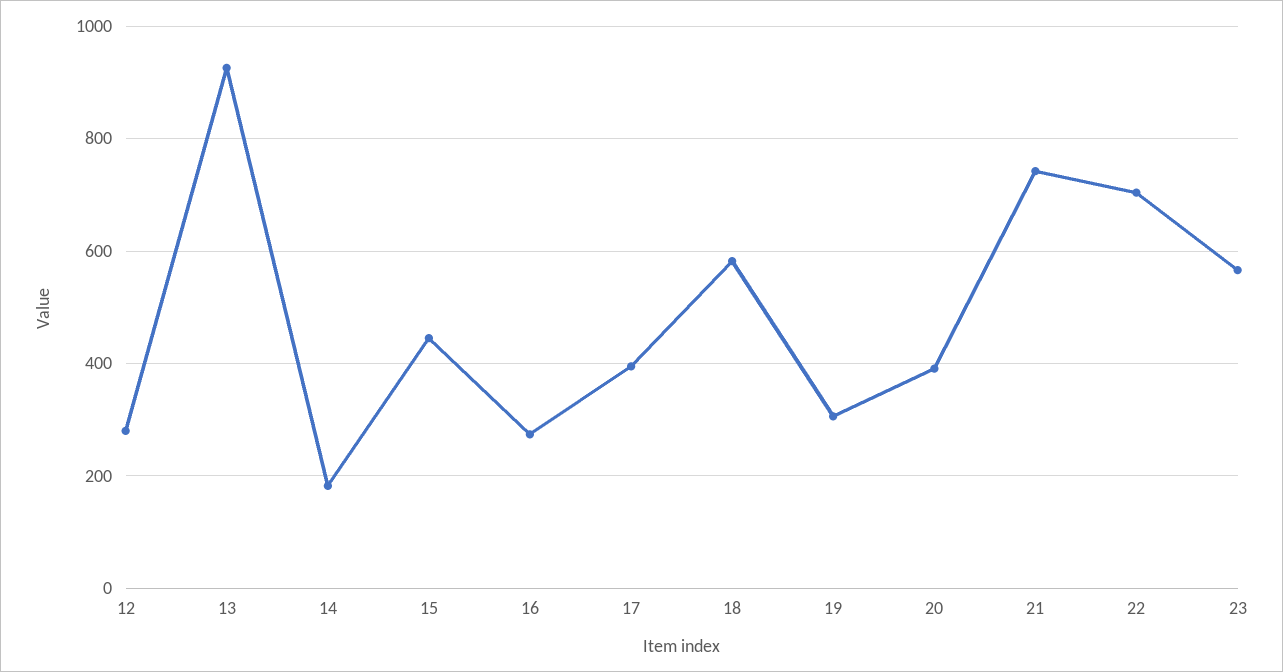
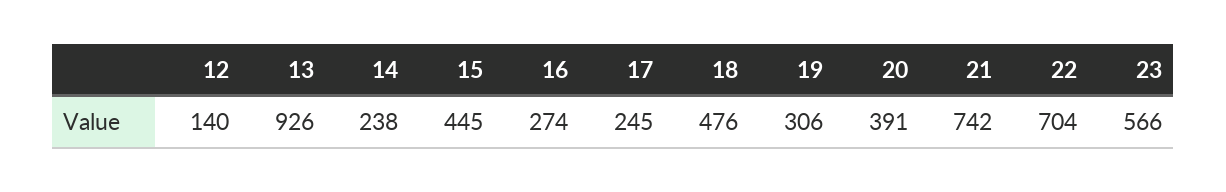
12: 280 -> 140
14: 180 -> 238
17: 400 -> 245
18: 580 -> 476

